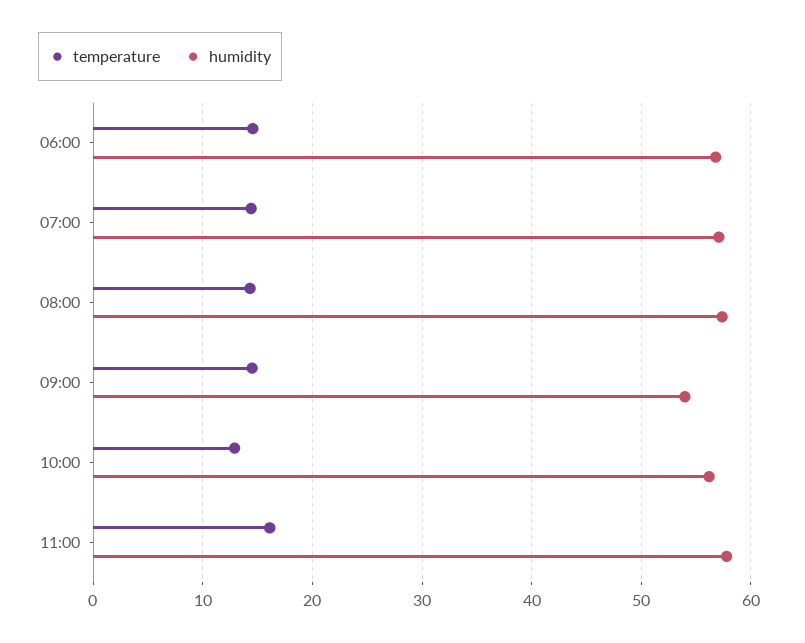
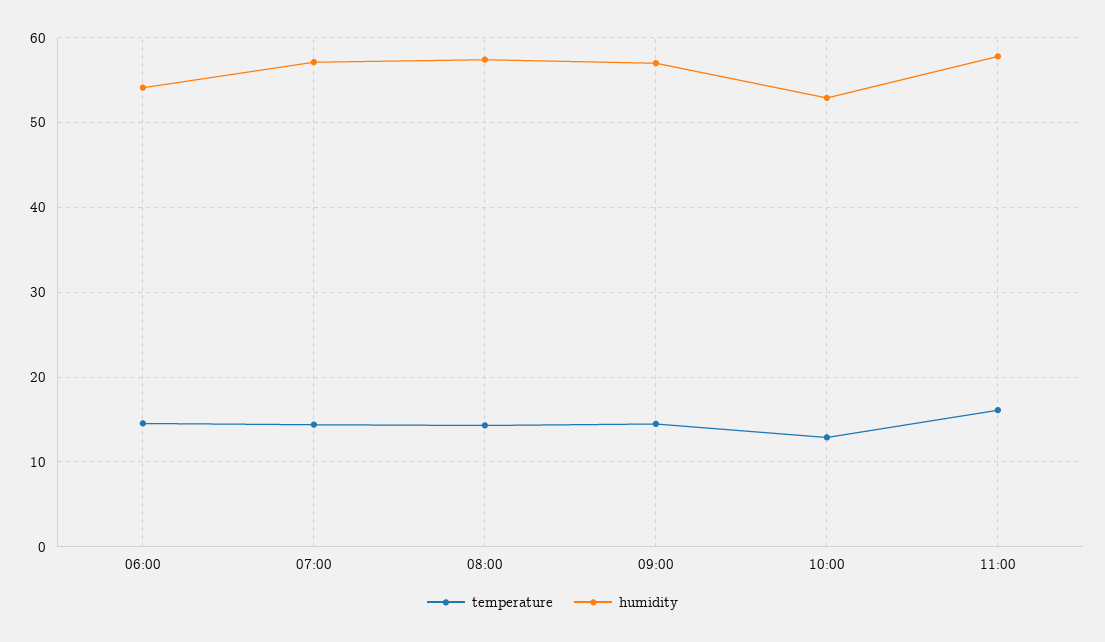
humidity, 06:00: 57 -> 54
humidity, 09:00: 54 -> 57
humidity, 10:00: 56 -> 53

